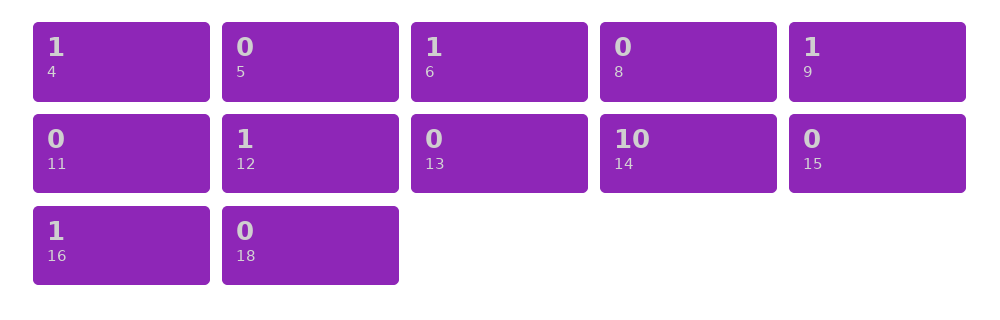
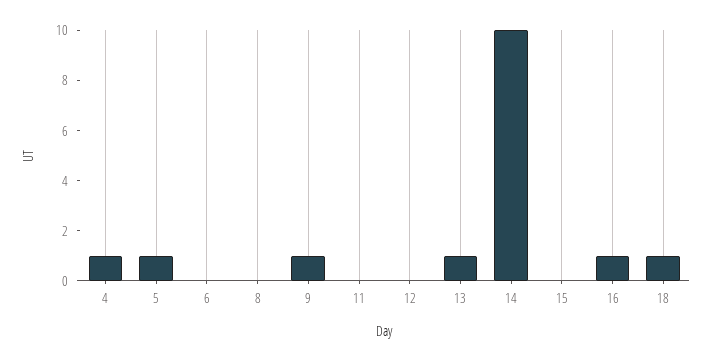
5: 0 -> 1
6: 1 -> 0
12: 1 -> 0
13: 0 -> 1
18: 0 -> 1

